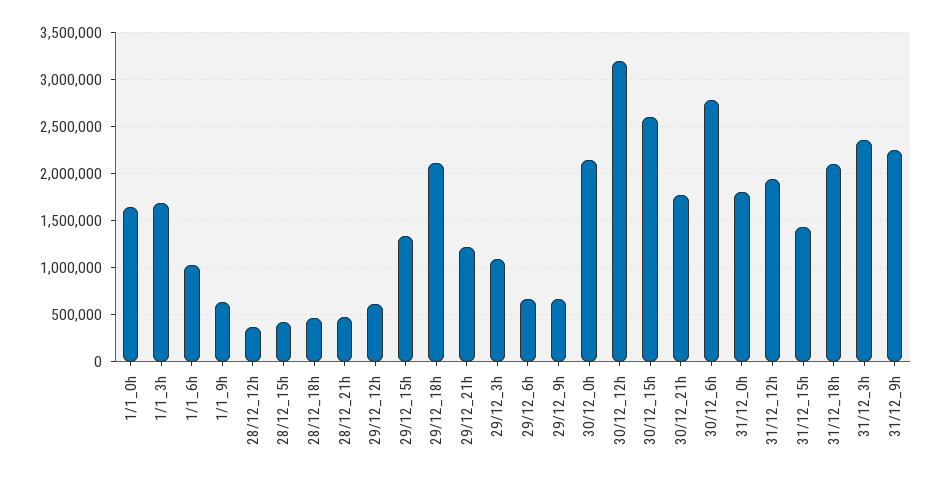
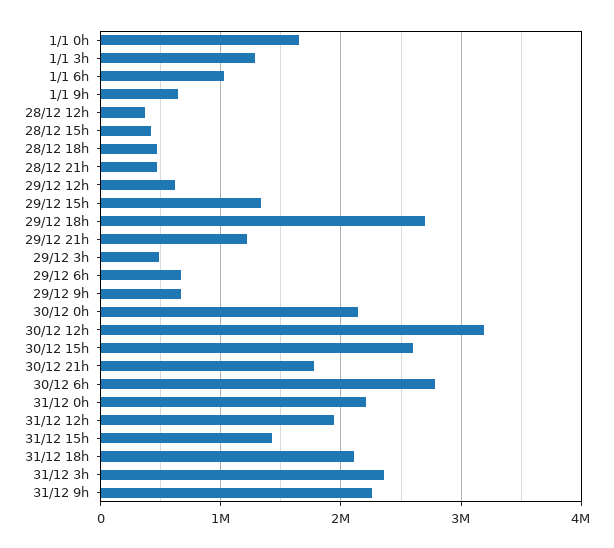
1/1_3h: 1700000 -> 1300000
29/12_18h: 2100000 -> 2700000
29/12_3h: 1100000 -> 500000
31/12_0h: 1800000 -> 2200000

